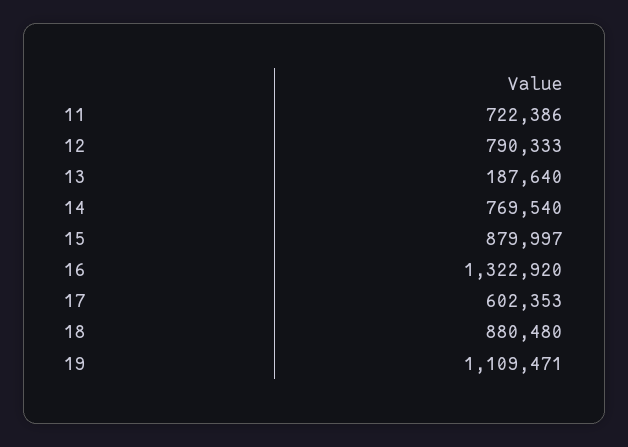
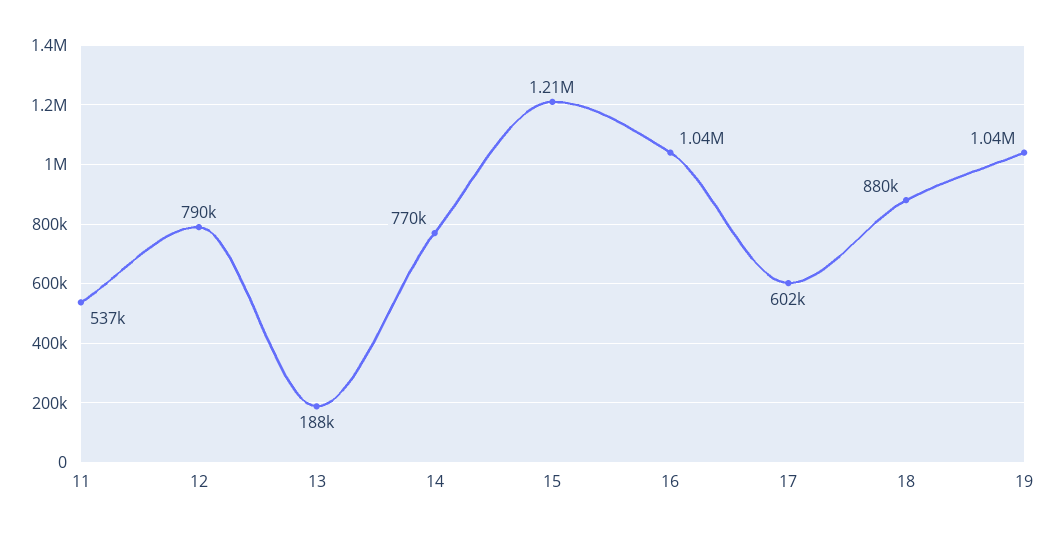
11: 722386 -> 537000
15: 879997 -> 1210000
16: 1322920 -> 1040000
19: 1109471 -> 1040000

